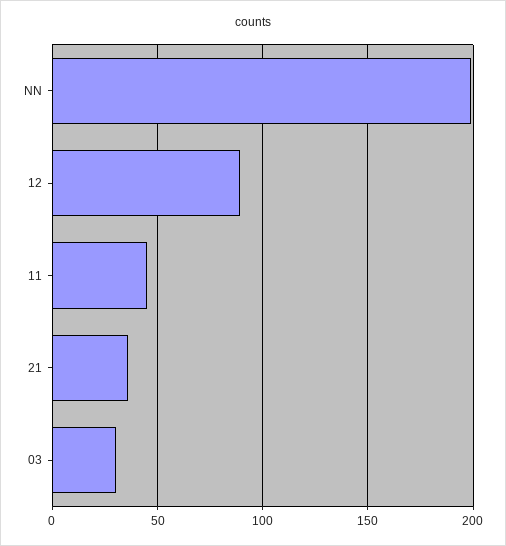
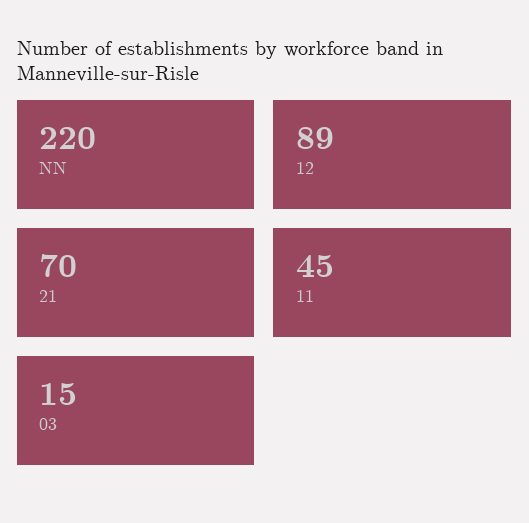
NN: 200 -> 220
21: 35 -> 70
03: 30 -> 15

